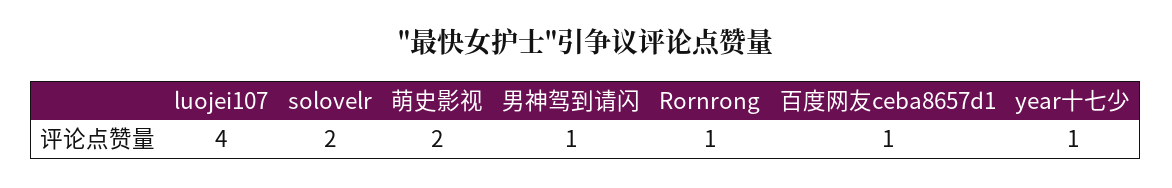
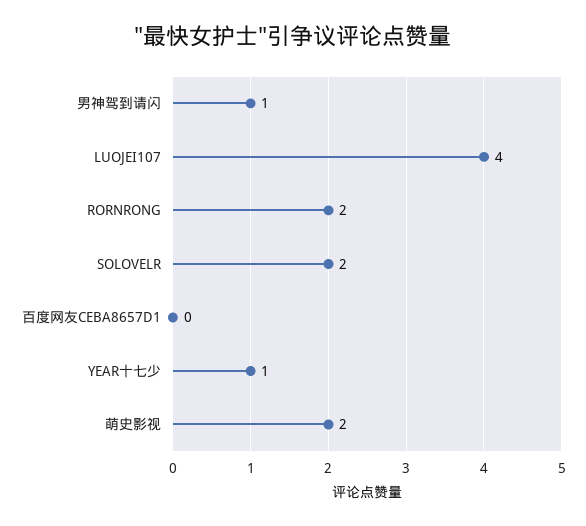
Rornrong: 1 -> 2
百度网友ceba8657d1: 1 -> 0

